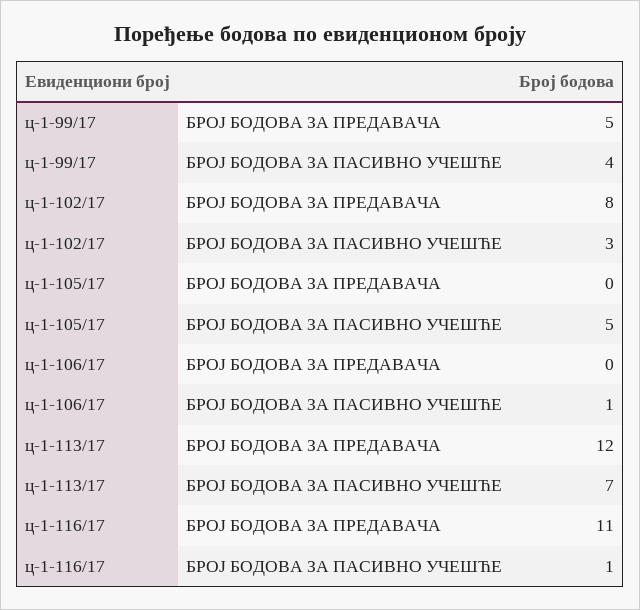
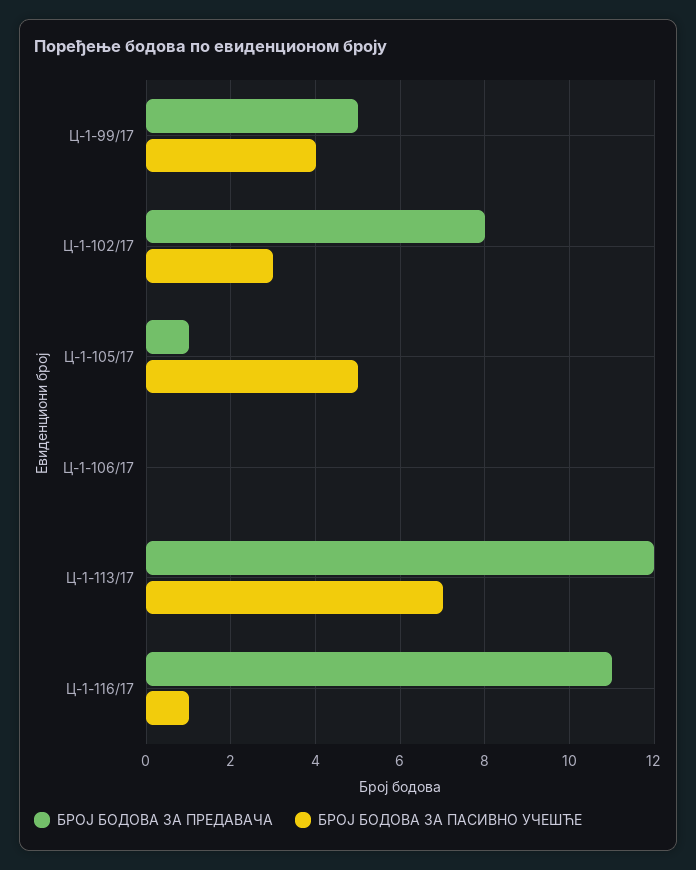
БРОЈ БОДОВА ЗА ПРЕДАВАЧА, ц-1-105/17: 0 -> 1
БРОЈ БОДОВА ЗА ПАСИВНО УЧЕШЋЕ, ц-1-106/17: 1 -> 0

